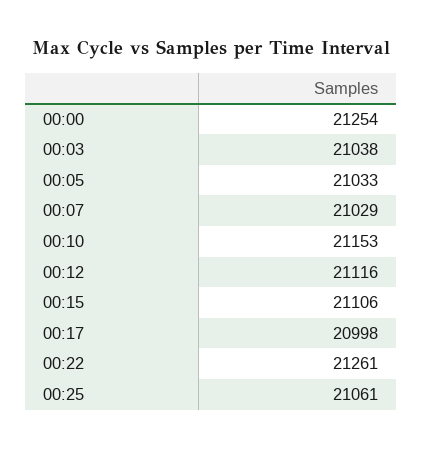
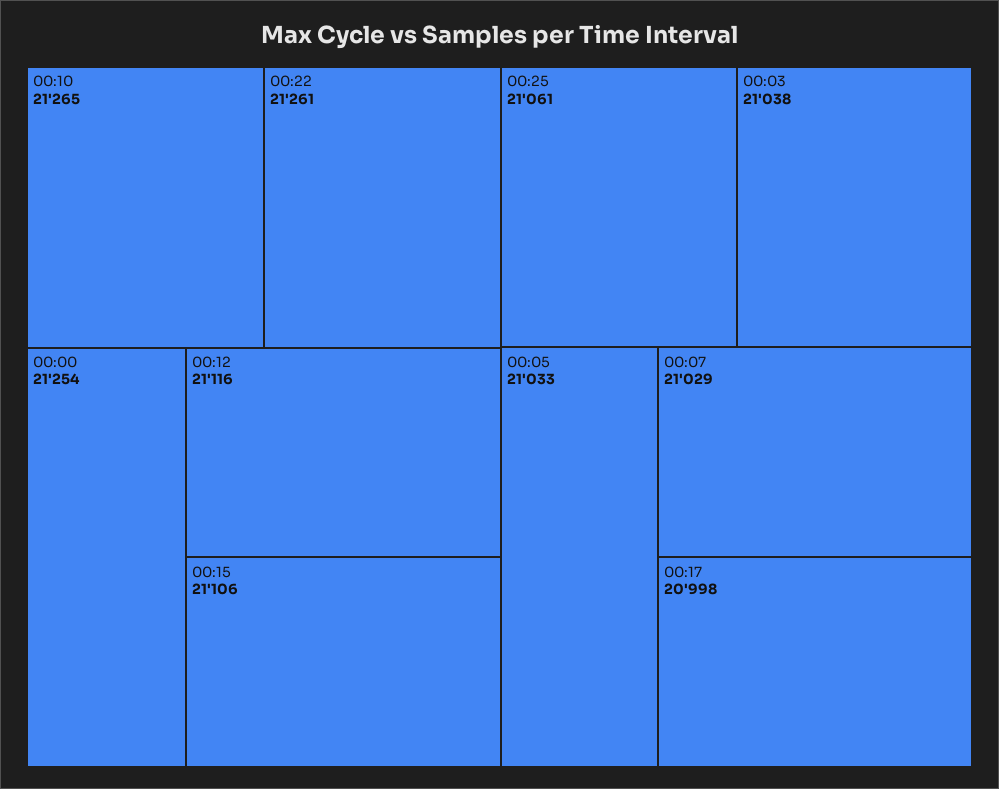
00:10: 21153 -> 21265

